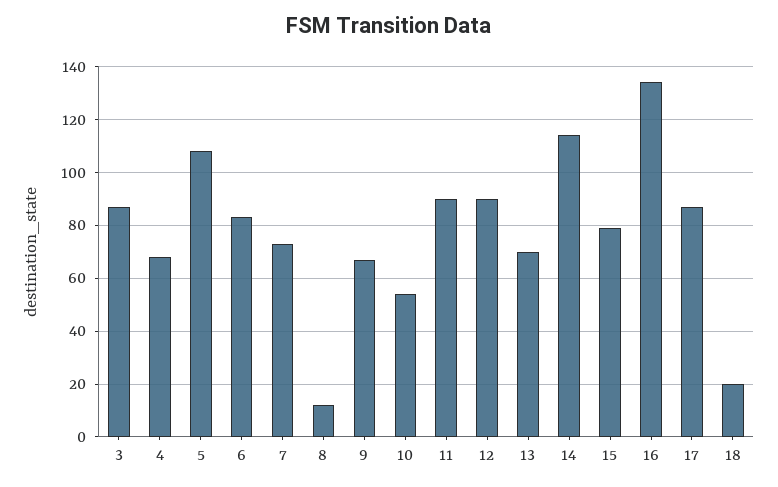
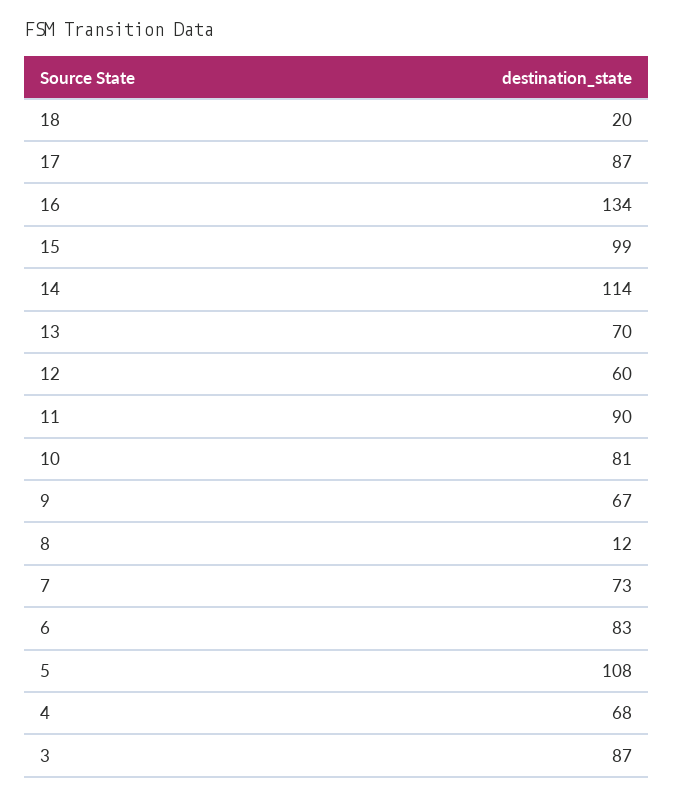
10: 55 -> 81
12: 90 -> 60
15: 80 -> 99

